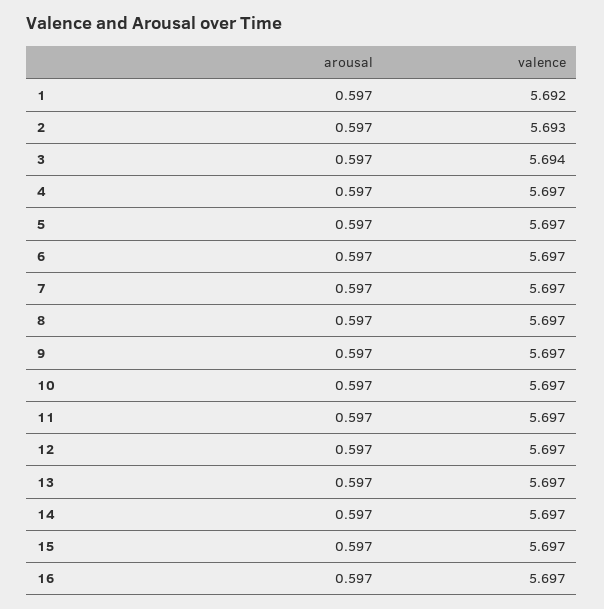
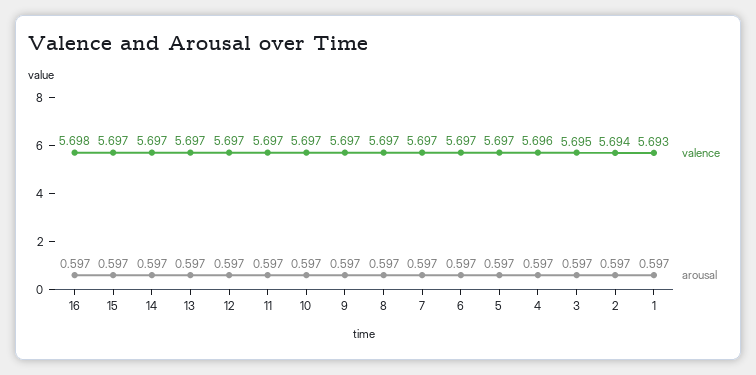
valence, 1: 5.692 -> 5.693
valence, 2: 5.693 -> 5.694
valence, 3: 5.694 -> 5.695
valence, 4: 5.697 -> 5.696
valence, 16: 5.697 -> 5.698

